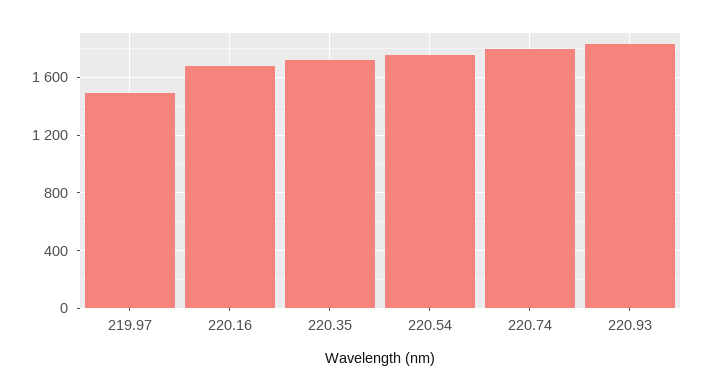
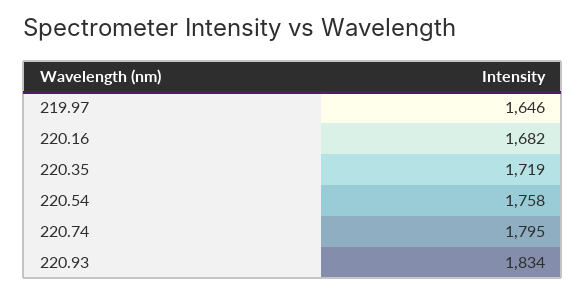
219.97: 1500 -> 1646

